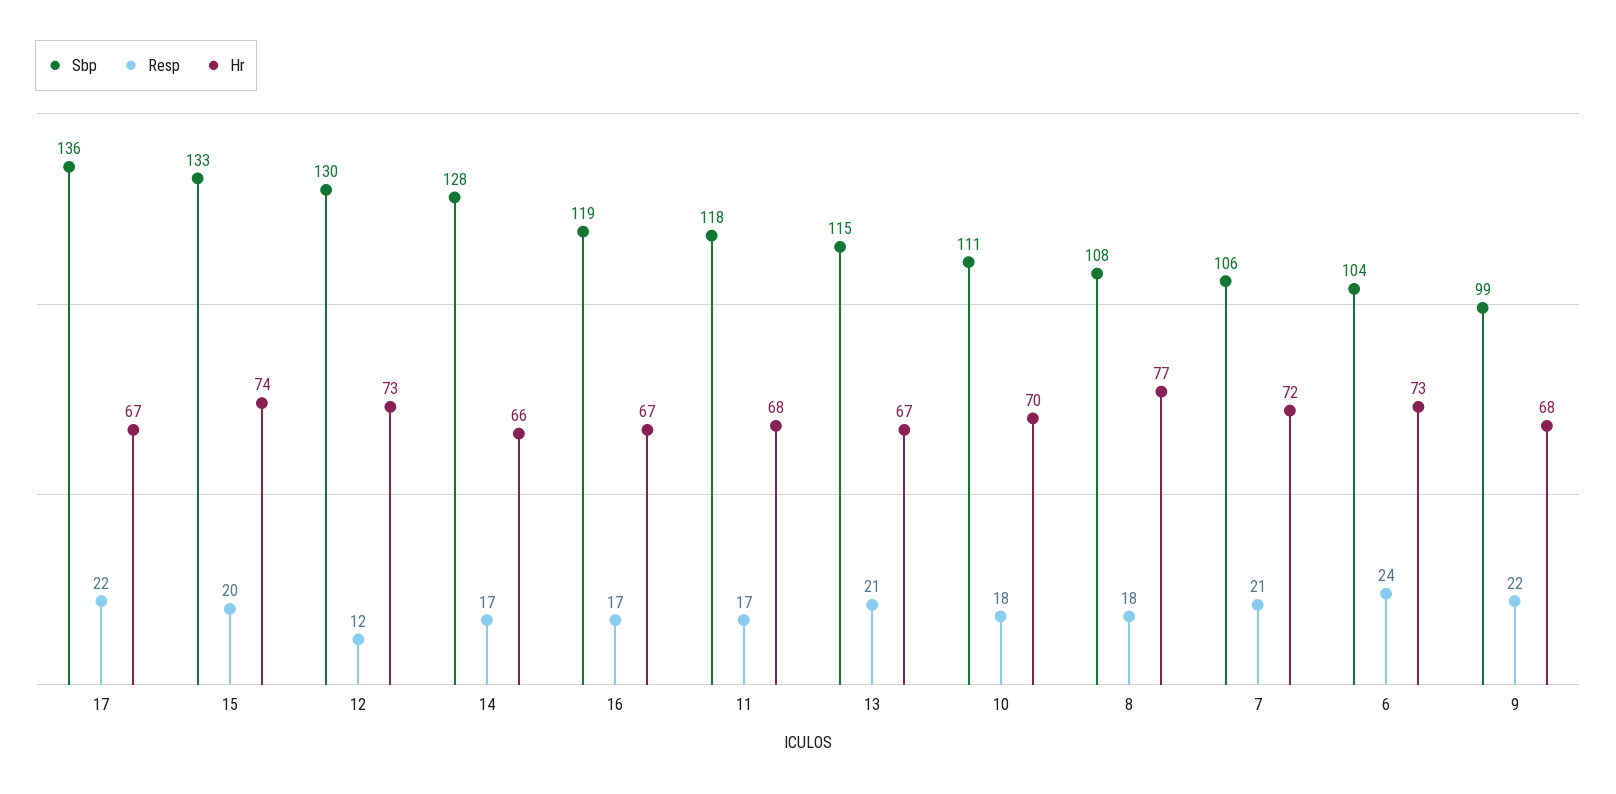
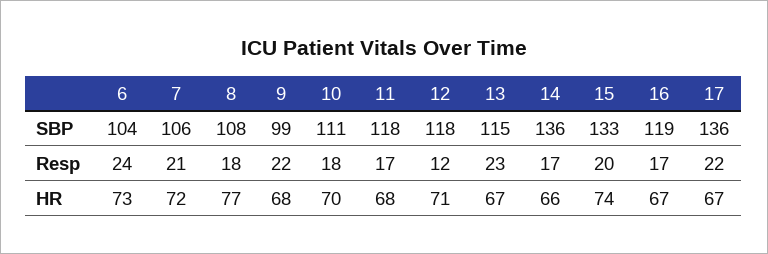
Sbp, 12: 130 -> 118
Hr, 12: 73 -> 71
Sbp, 14: 128 -> 136
Resp, 13: 21 -> 23

